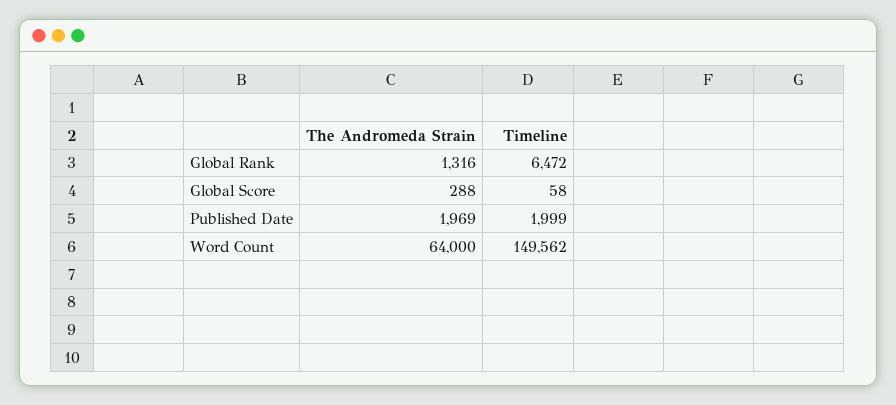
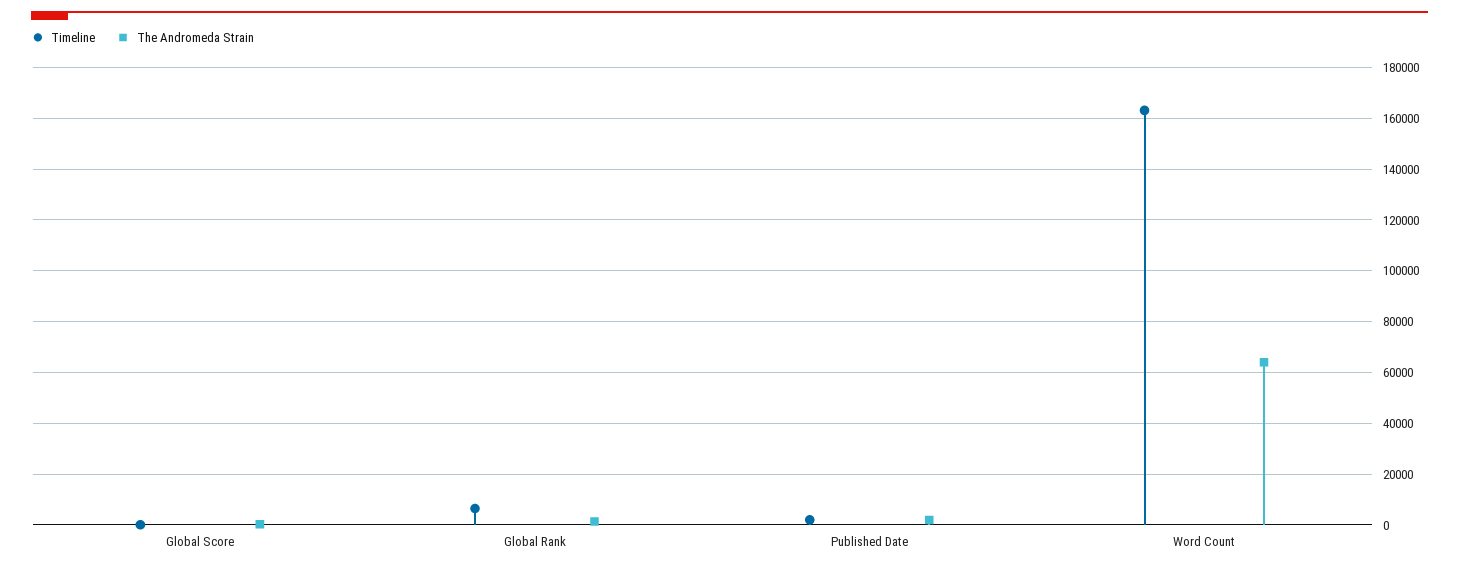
Timeline, Word Count: 149562 -> 162500

